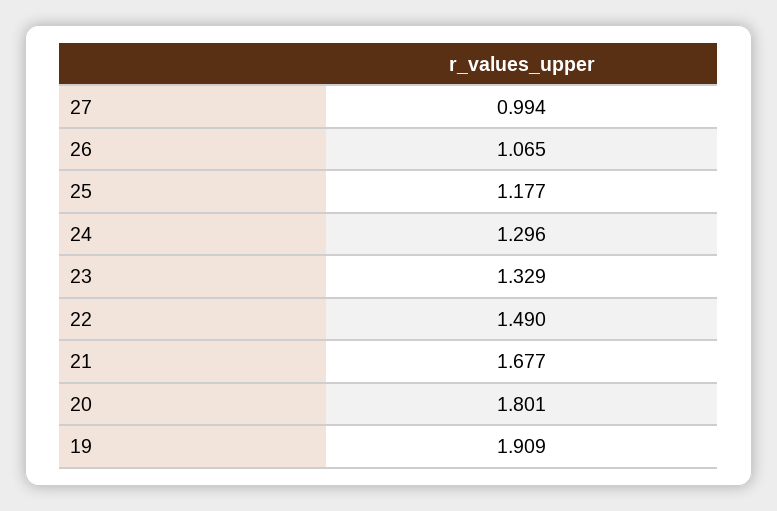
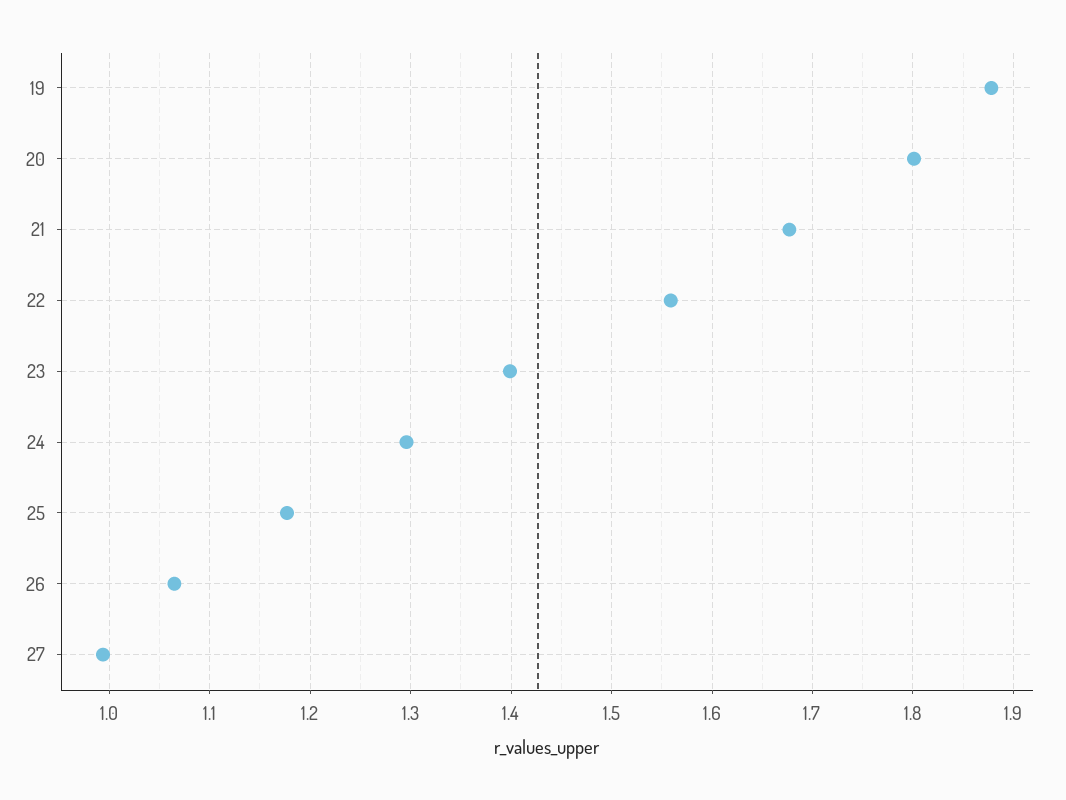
23: 1.329 -> 1.4
22: 1.49 -> 1.56
19: 1.909 -> 1.88

